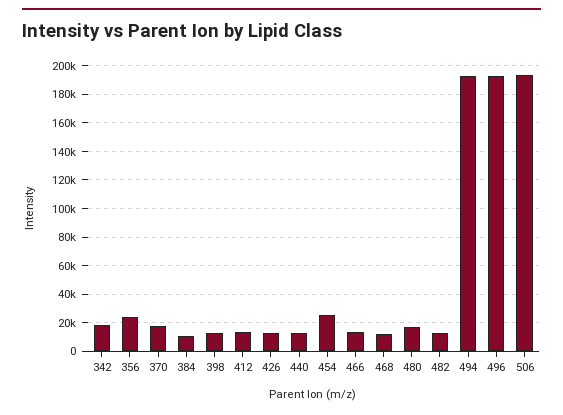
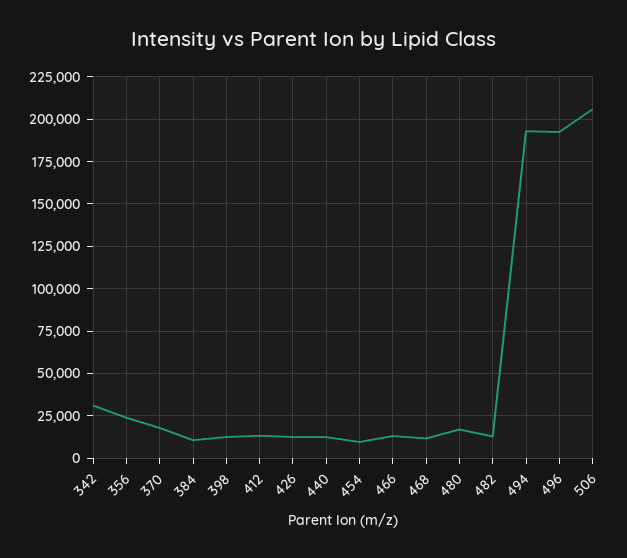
342: 20000 -> 30000
454: 25000 -> 10000
506: 195000 -> 205000

